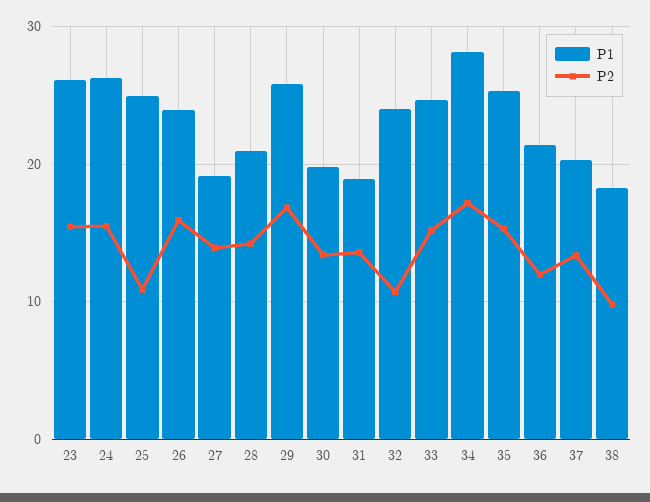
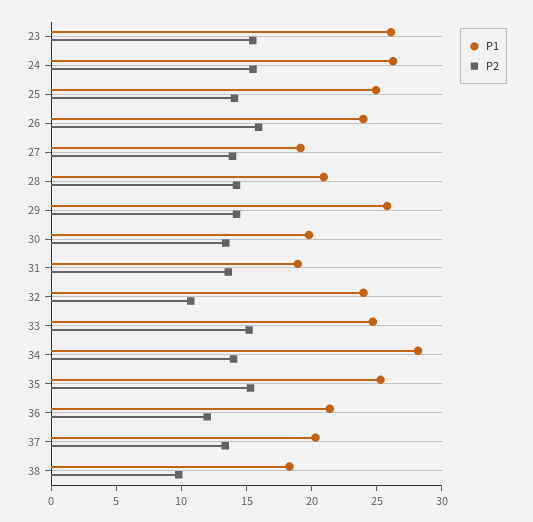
P2, 25: 11 -> 14
P2, 29: 17 -> 14
P2, 34: 17 -> 14

